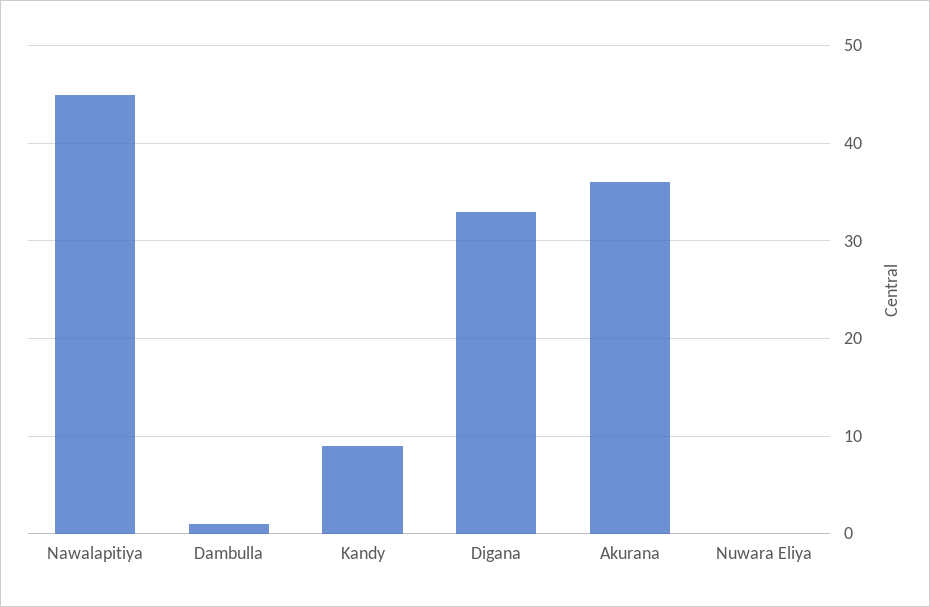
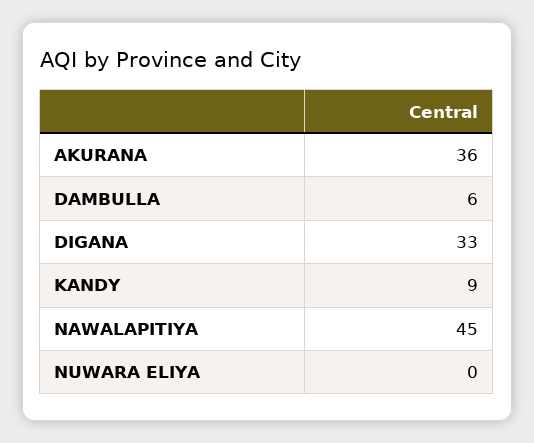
Dambulla: 1 -> 6

